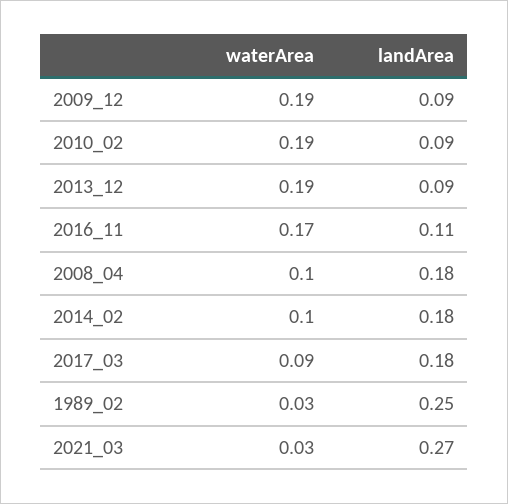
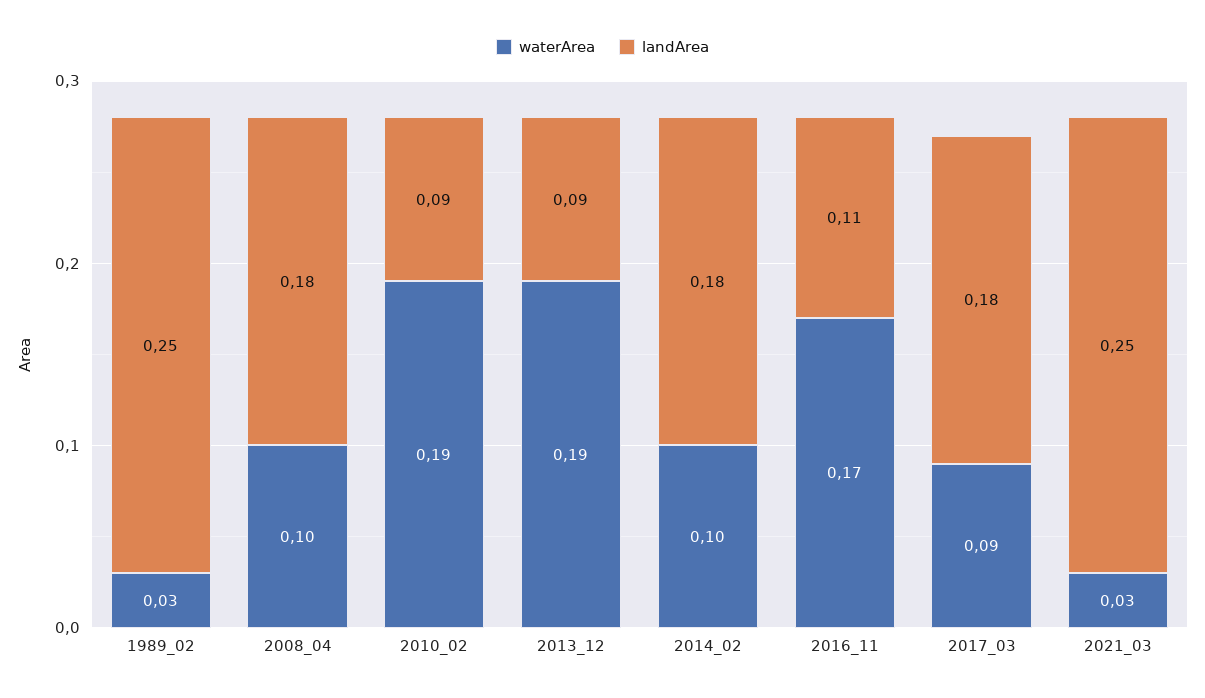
waterArea, 2009_12: 0.19 -> none
landArea, 2009_12: 0.09 -> none
landArea, 2021_03: 0.27 -> 0.25

